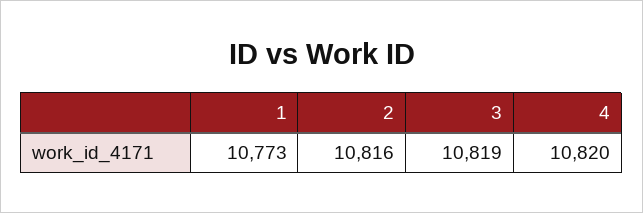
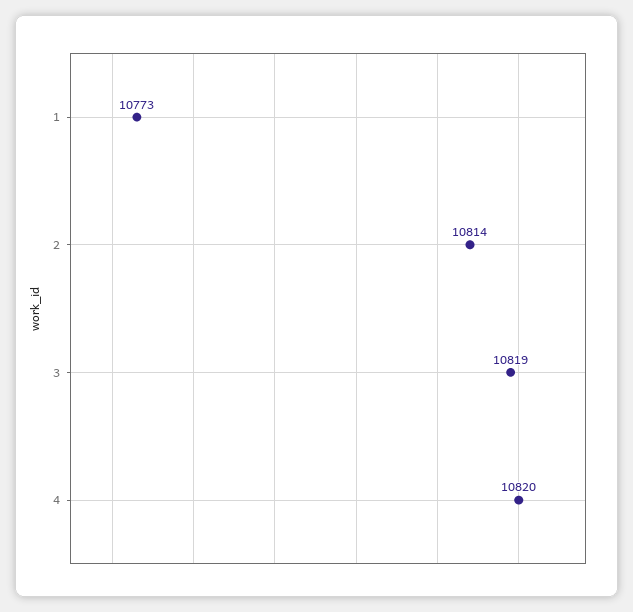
2: 10816 -> 10814

